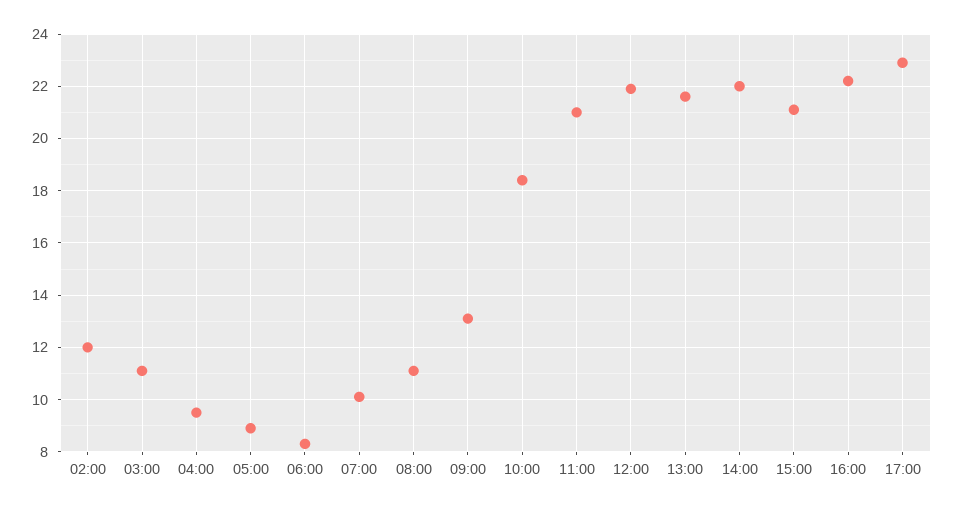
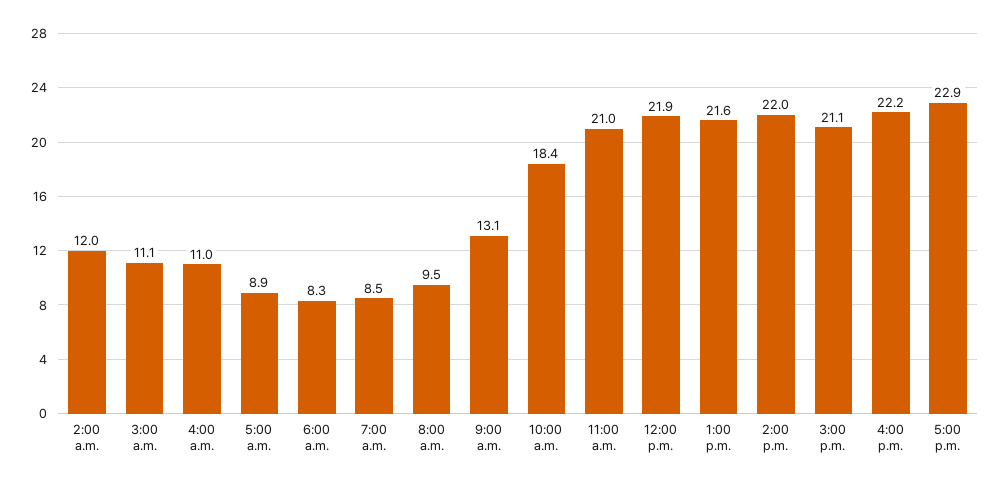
04:00: 9.5 -> 11
07:00: 10 -> 8.5
08:00: 11 -> 9.5

